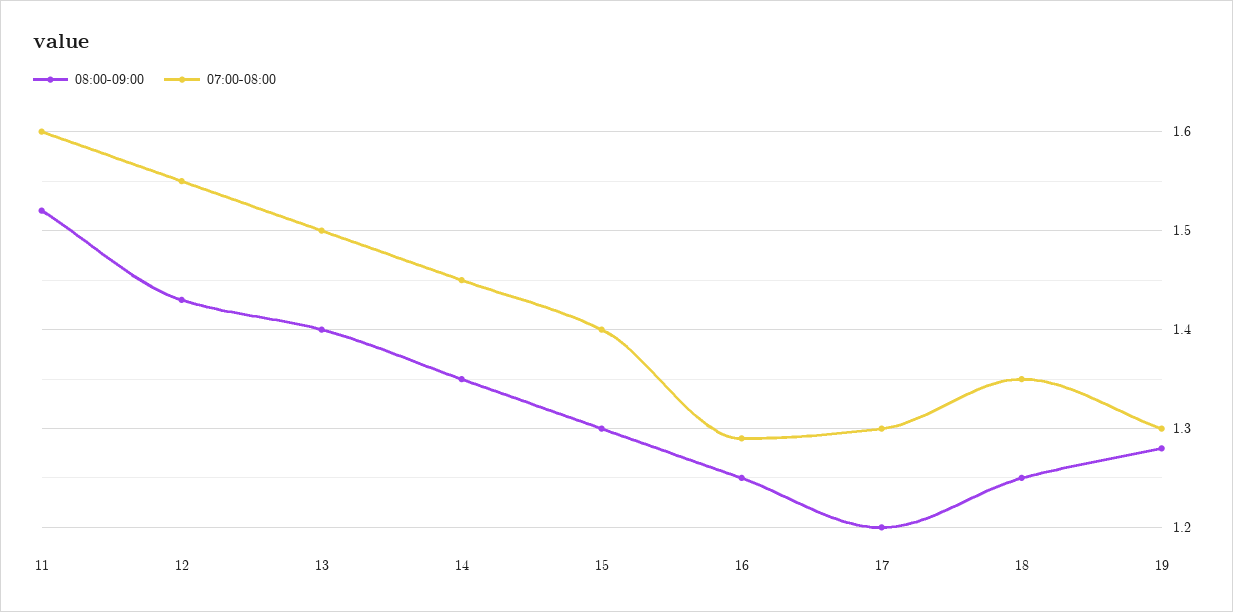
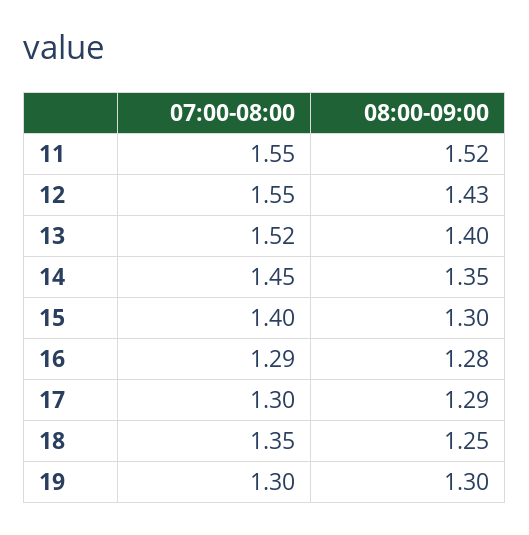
07:00-08:00, 11: 1.6 -> 1.55
07:00-08:00, 13: 1.5 -> 1.52
08:00-09:00, 16: 1.25 -> 1.28
08:00-09:00, 17: 1.2 -> 1.29
08:00-09:00, 19: 1.28 -> 1.3

